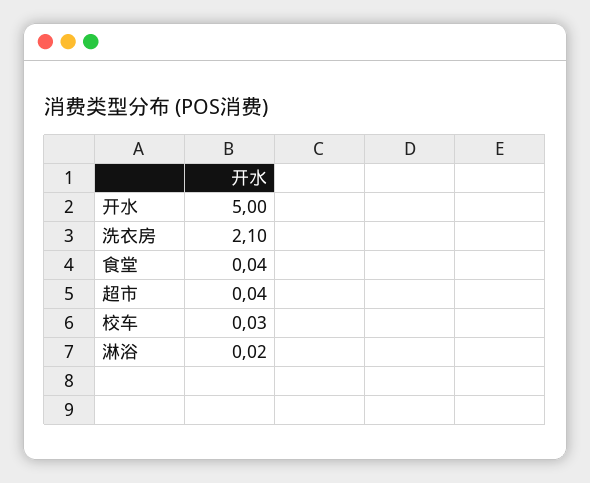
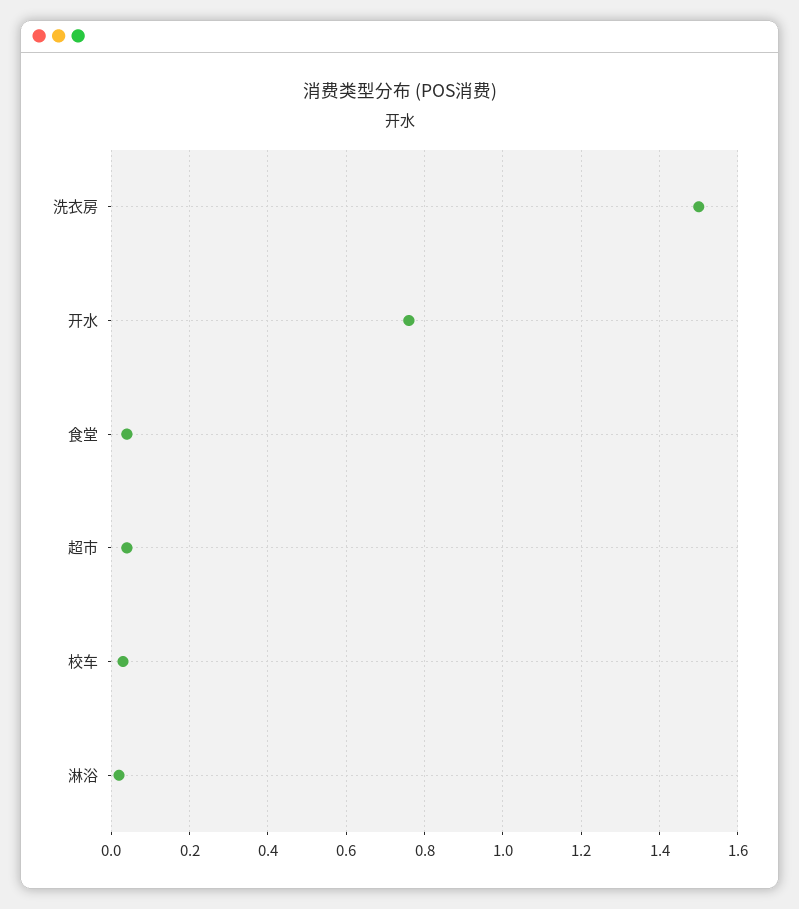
开水: 5 -> 0.75
洗衣房: 2.1 -> 1.5

